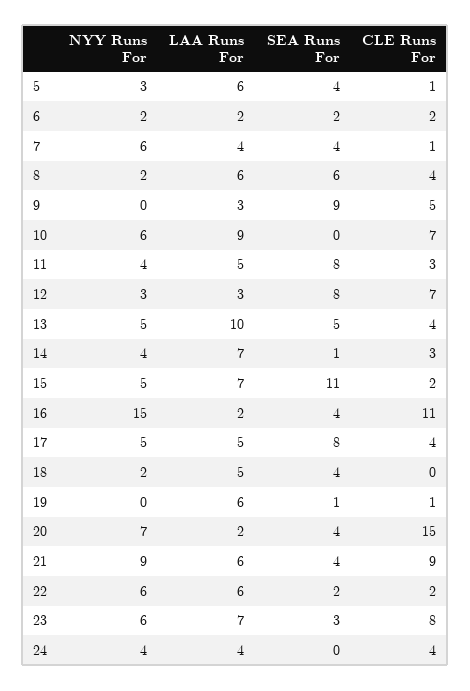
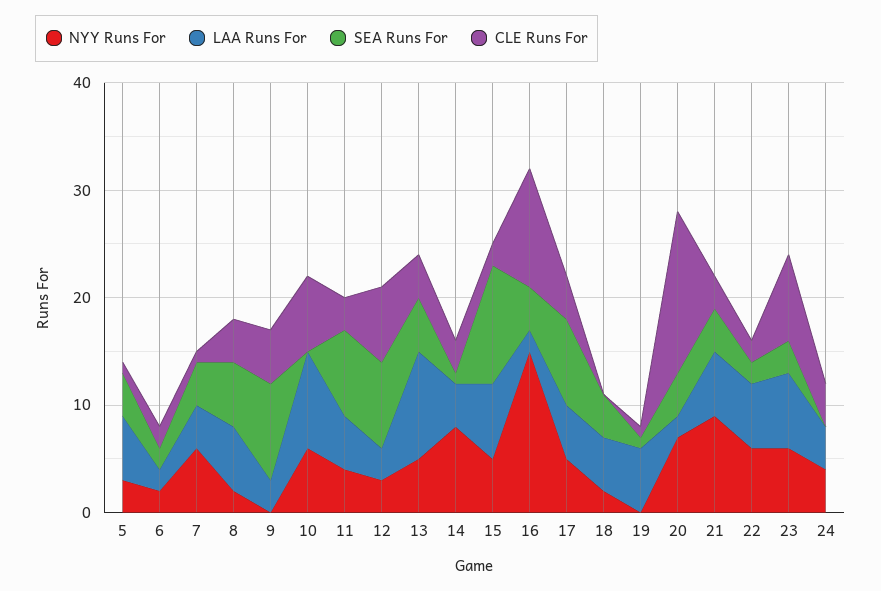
NYY Runs For, 14: 4 -> 8
LAA Runs For, 14: 7 -> 4
CLE Runs For, 21: 9 -> 3

